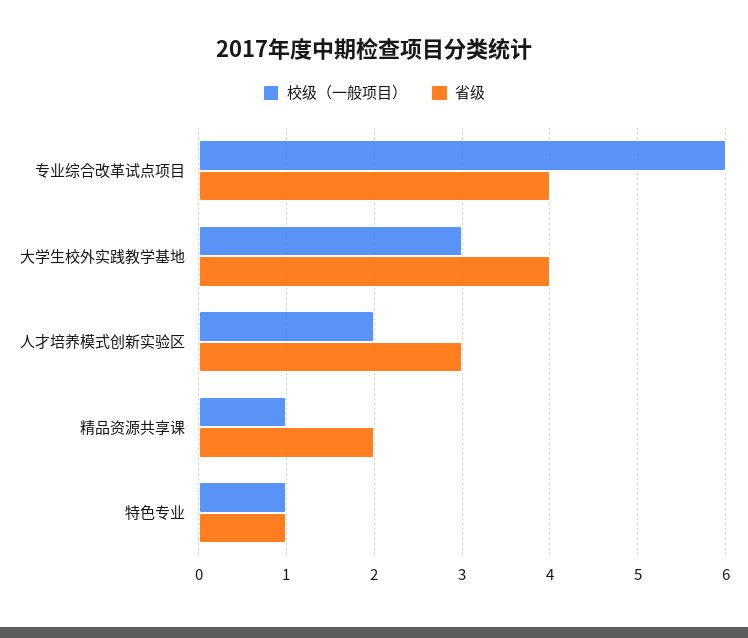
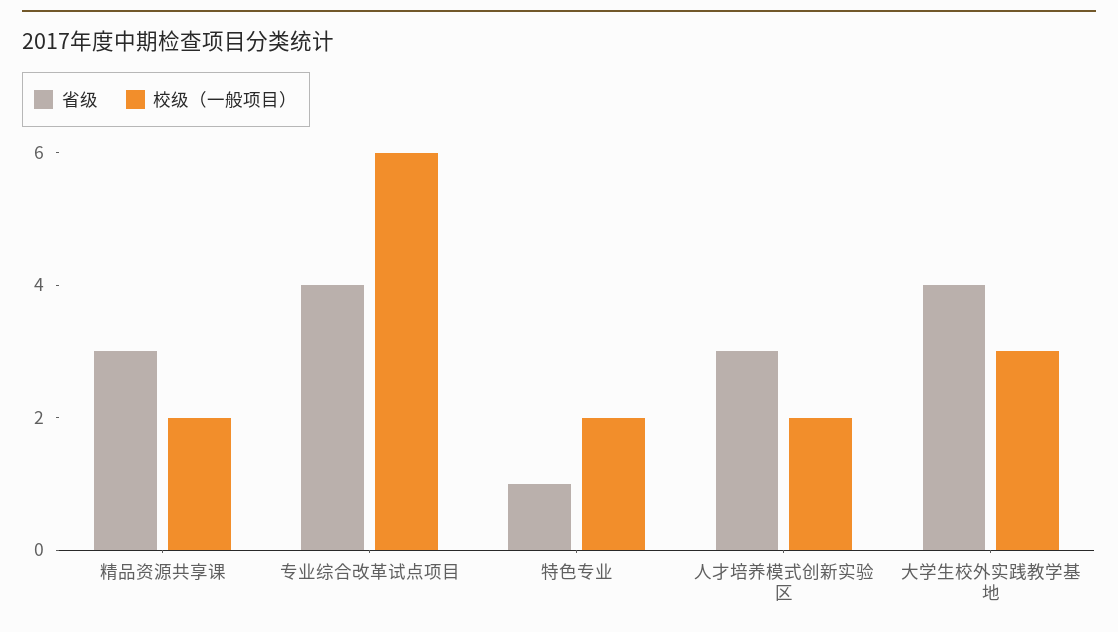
校级（一般项目）, 精品资源共享课: 1 -> 2
省级, 精品资源共享课: 2 -> 3
校级（一般项目）, 特色专业: 1 -> 2

